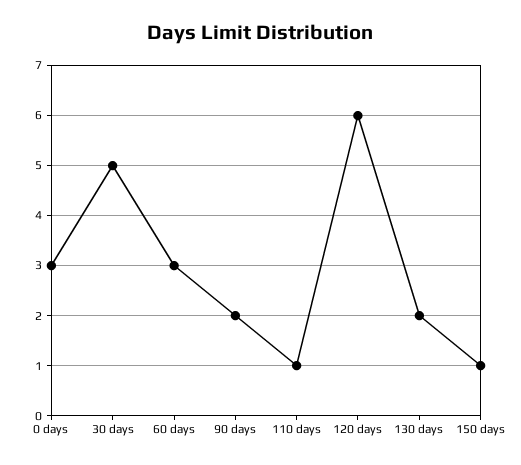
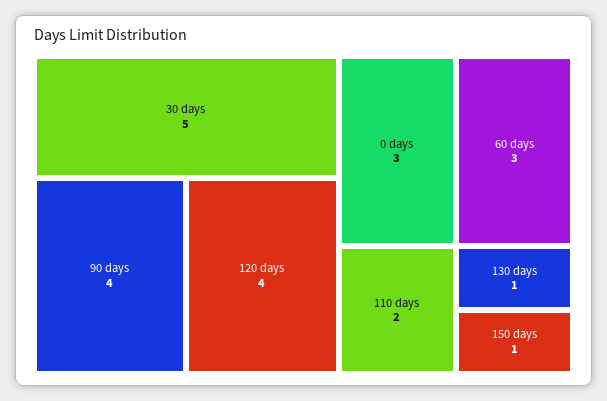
90 days: 2 -> 4
110 days: 1 -> 2
120 days: 6 -> 4
130 days: 2 -> 1

